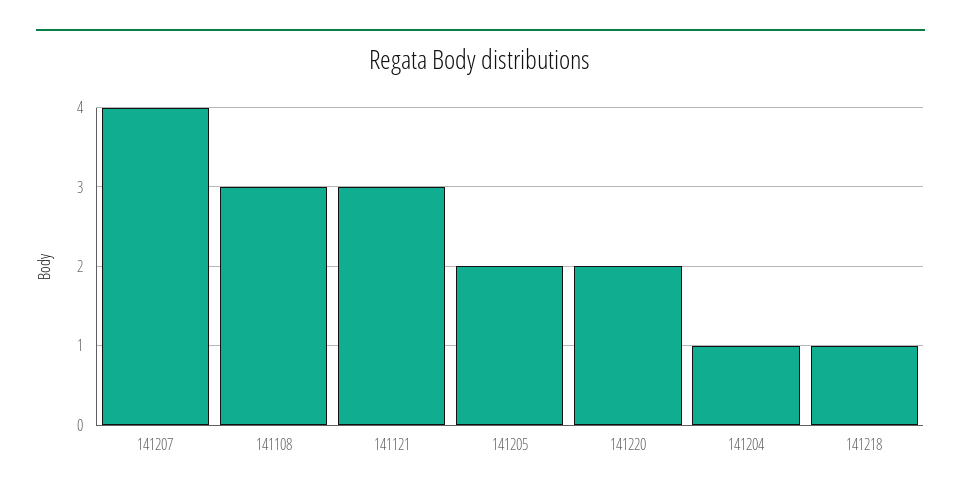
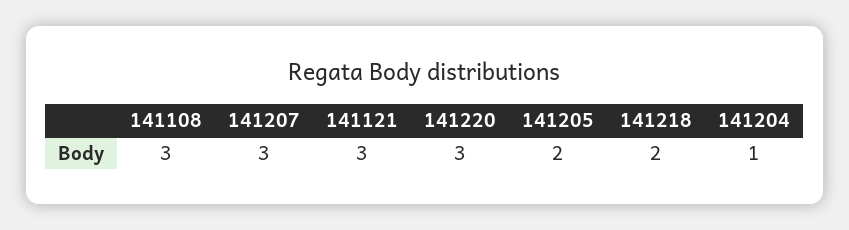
141207: 4 -> 3
141220: 2 -> 3
141218: 1 -> 2

